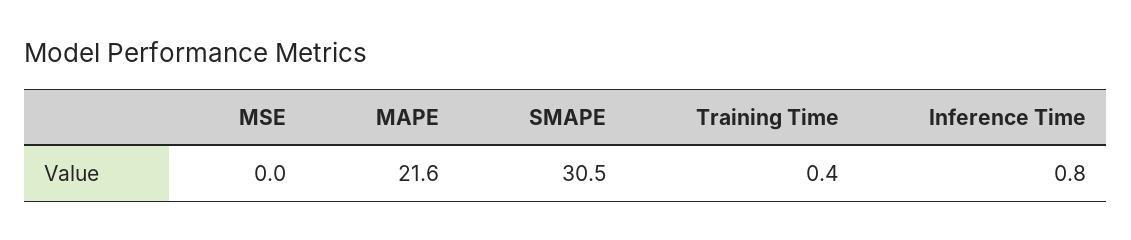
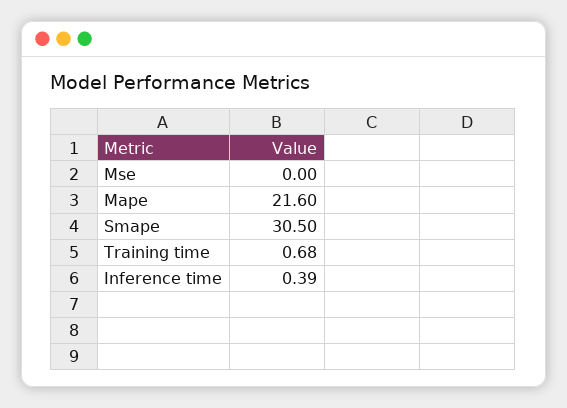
Training Time: 0.4 -> 0.68
Inference Time: 0.8 -> 0.39

